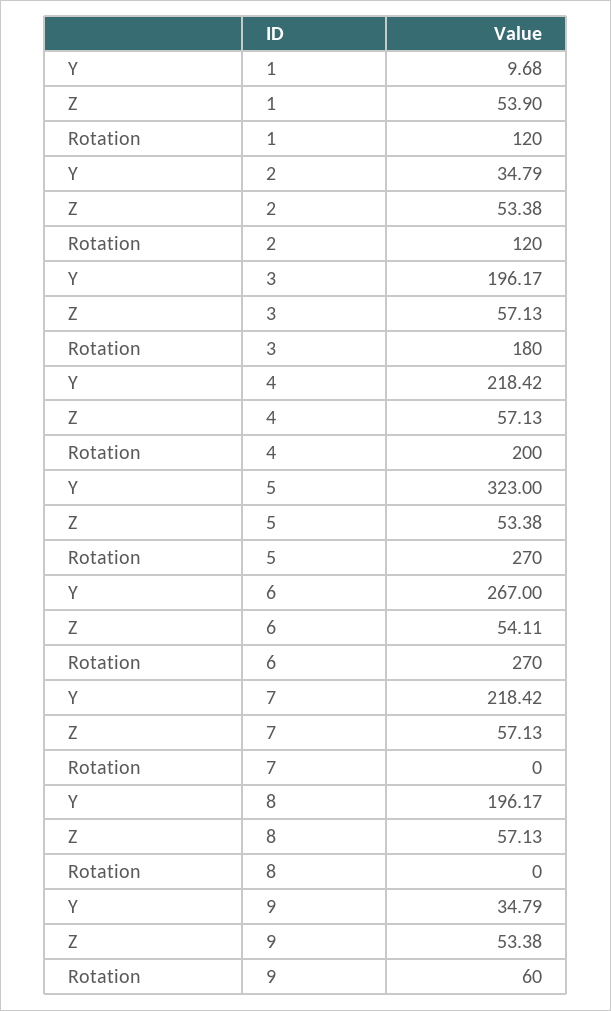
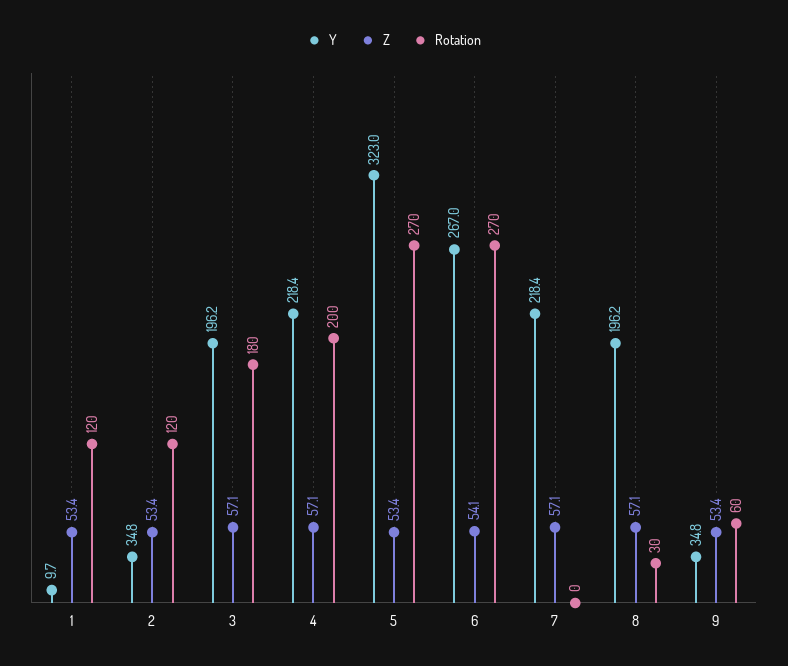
Z, 1: 53.9 -> 53.4
Rotation, 8: 0 -> 30

